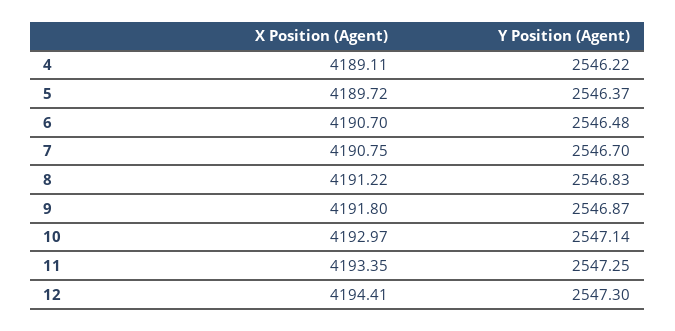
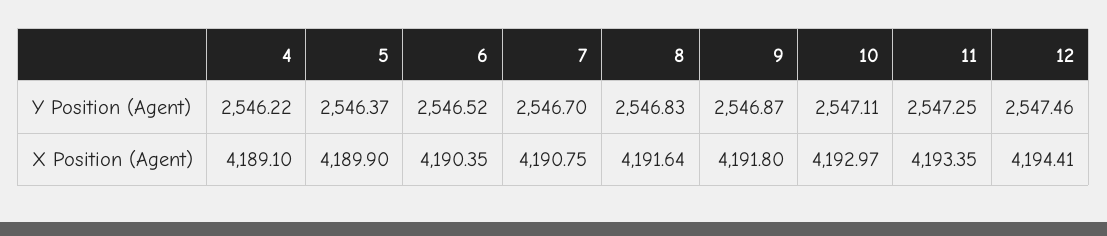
X Position (Agent), 4: 4189.11 -> 4189.1
X Position (Agent), 5: 4189.72 -> 4189.9
X Position (Agent), 6: 4190.7 -> 4190.35
Y Position (Agent), 6: 2546.48 -> 2546.52
X Position (Agent), 8: 4191.22 -> 4191.64
Y Position (Agent), 10: 2547.14 -> 2547.11
Y Position (Agent), 12: 2547.3 -> 2547.46

